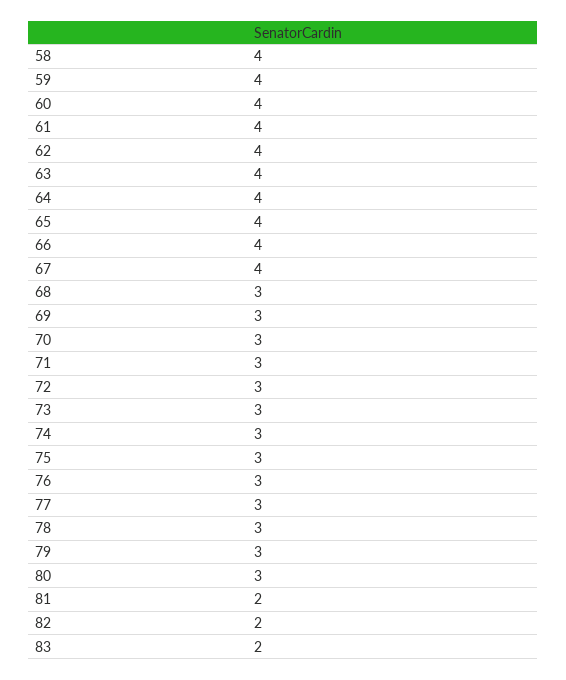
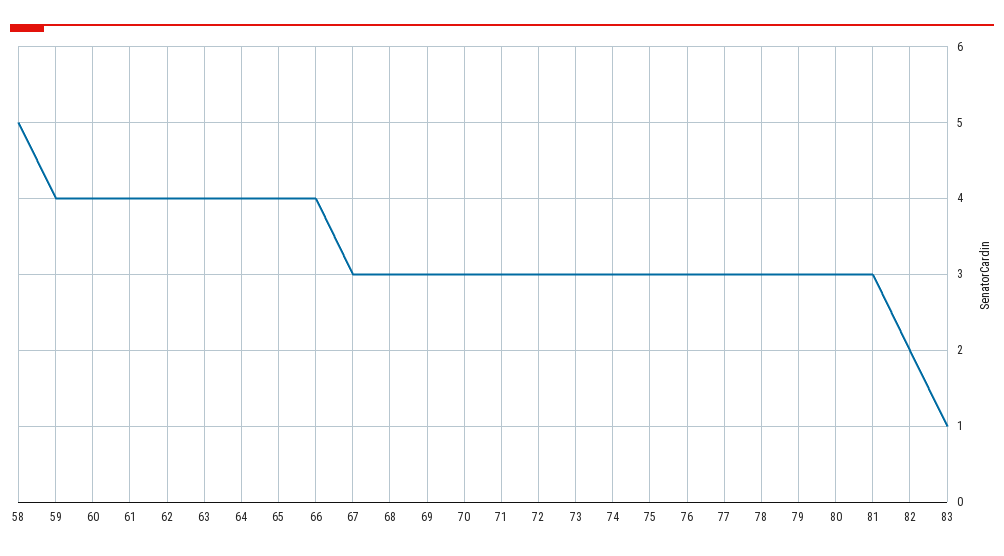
58: 4 -> 5
67: 4 -> 3
81: 2 -> 3
83: 2 -> 1

